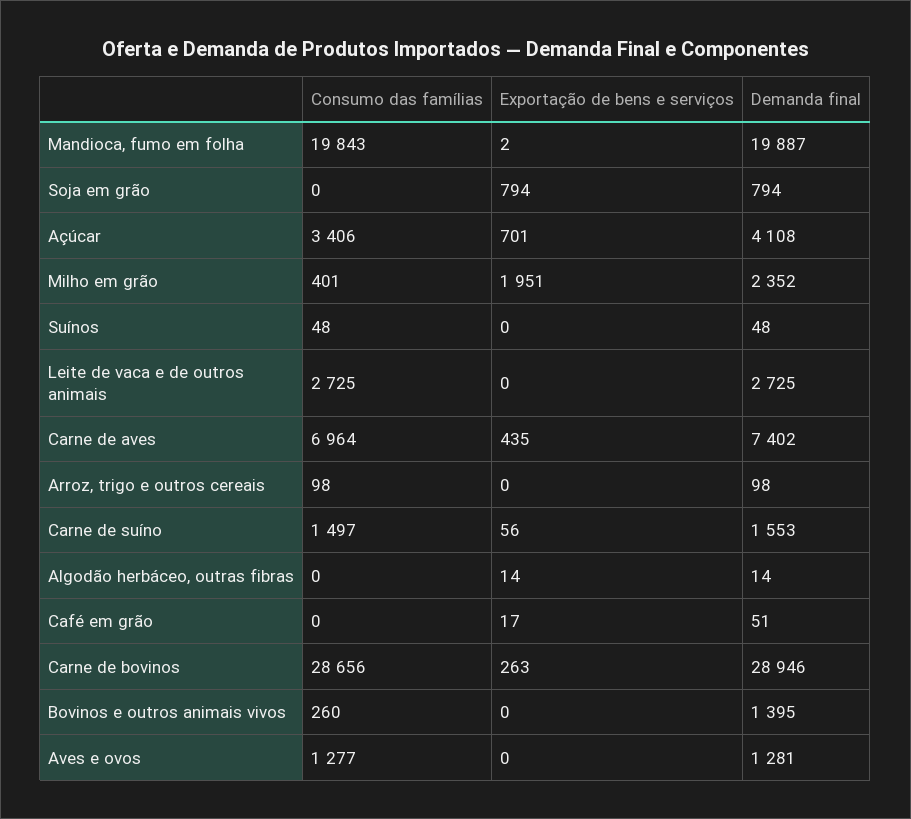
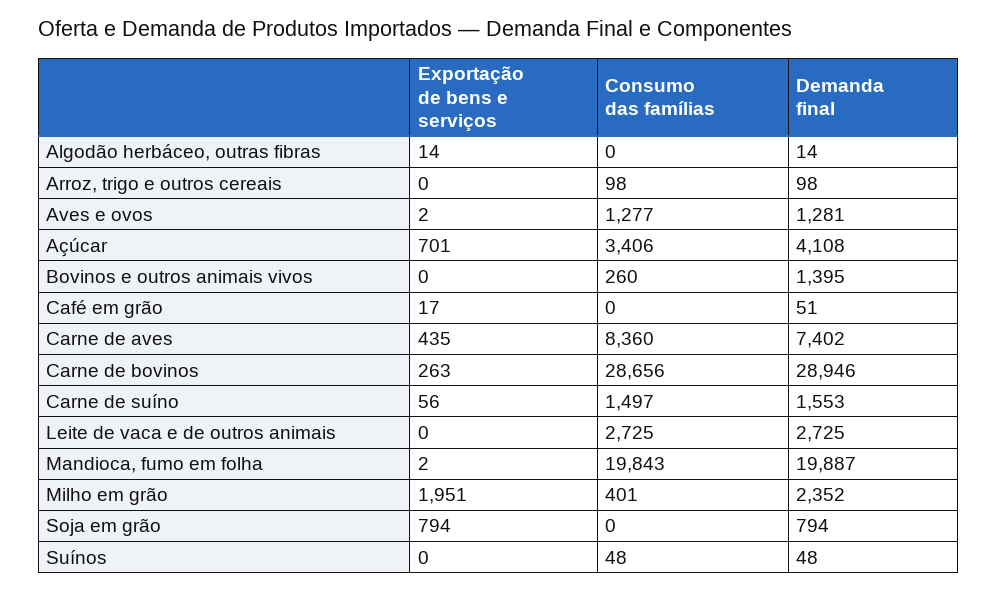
Consumo das famílias, Carne de aves: 6964 -> 8360
Exportação de bens e serviços, Aves e ovos: 0 -> 2

